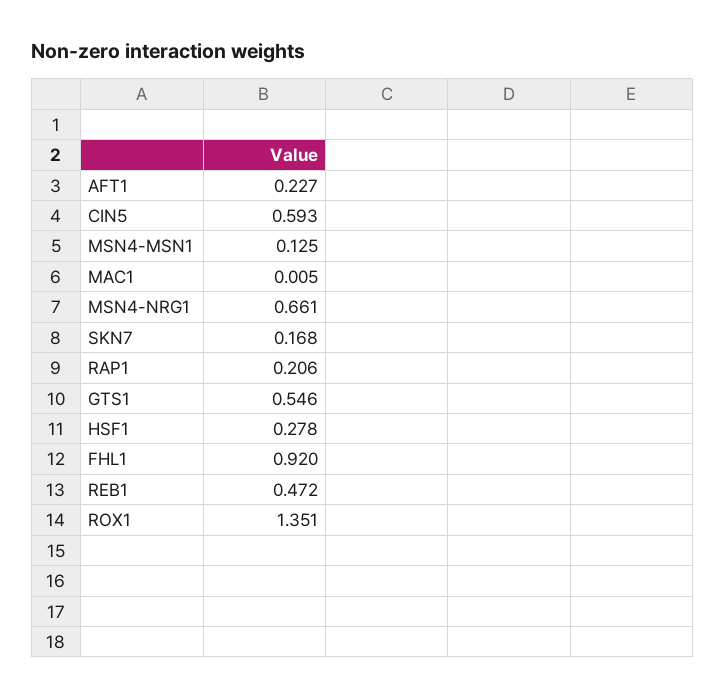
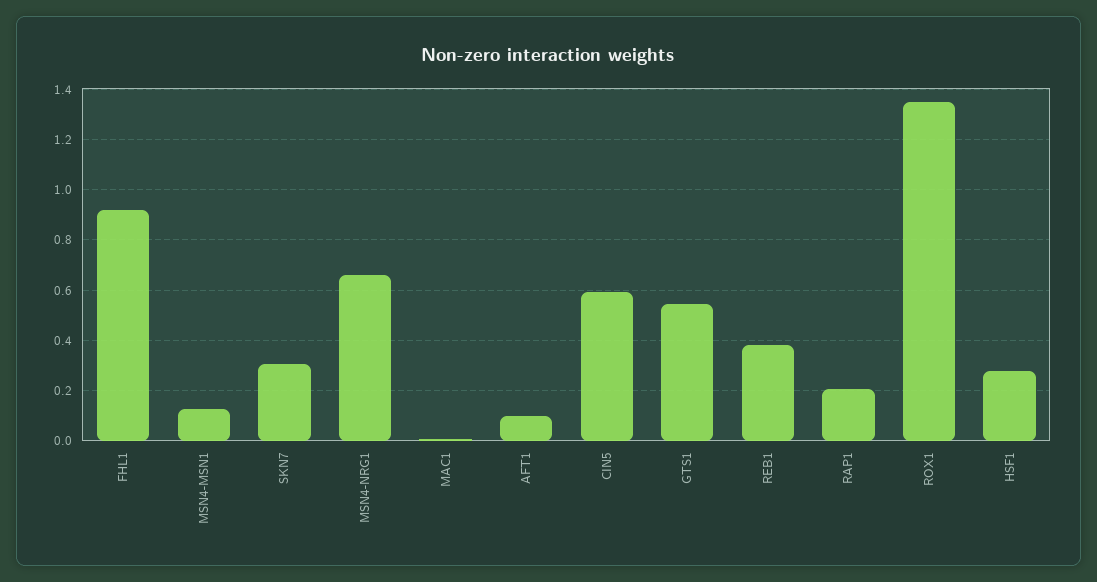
AFT1: 0.227 -> 0.1
SKN7: 0.168 -> 0.3
REB1: 0.472 -> 0.375

